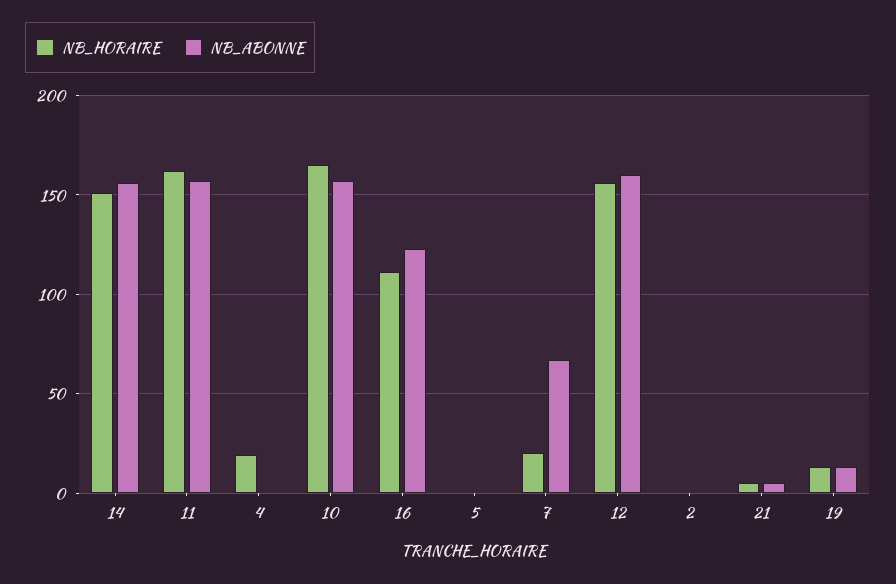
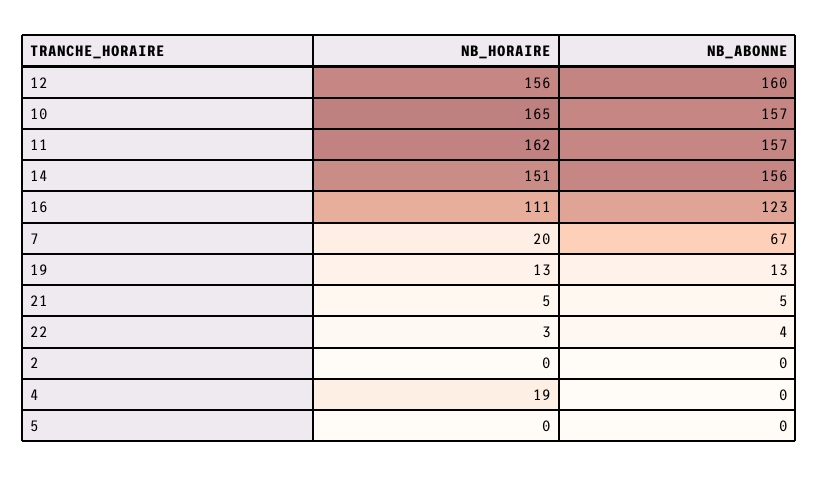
NB_HORAIRE, 22: none -> 3
NB_ABONNE, 22: none -> 4

